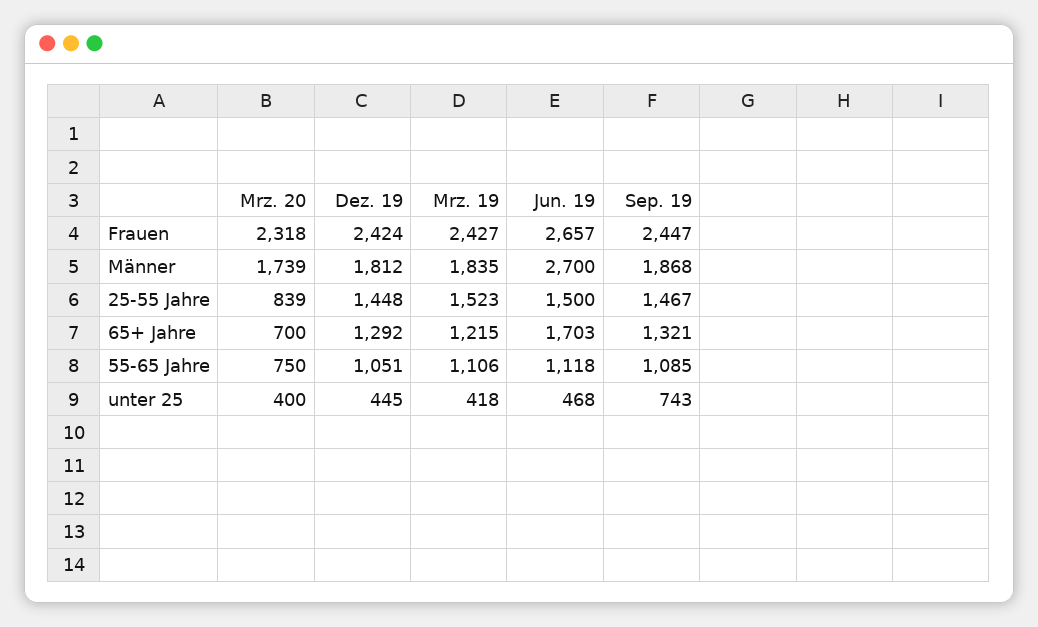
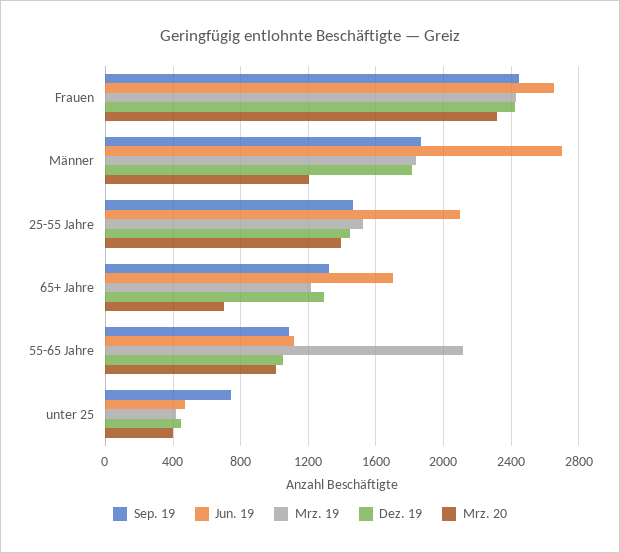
Mrz. 20, Männer: 1739 -> 1200
Mrz. 20, 25-55 Jahre: 839 -> 1400
Jun. 19, 25-55 Jahre: 1500 -> 2100
Mrz. 20, 55-65 Jahre: 750 -> 1000
Mrz. 19, 55-65 Jahre: 1106 -> 2100

